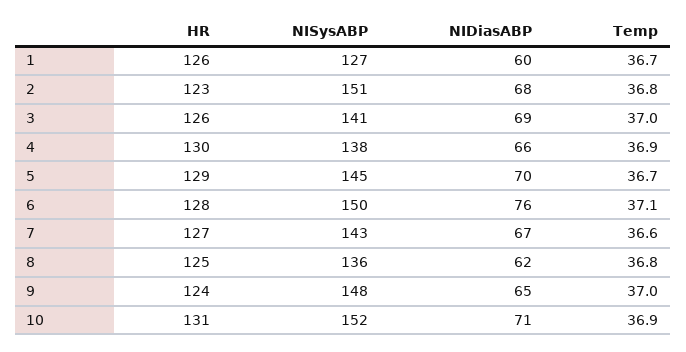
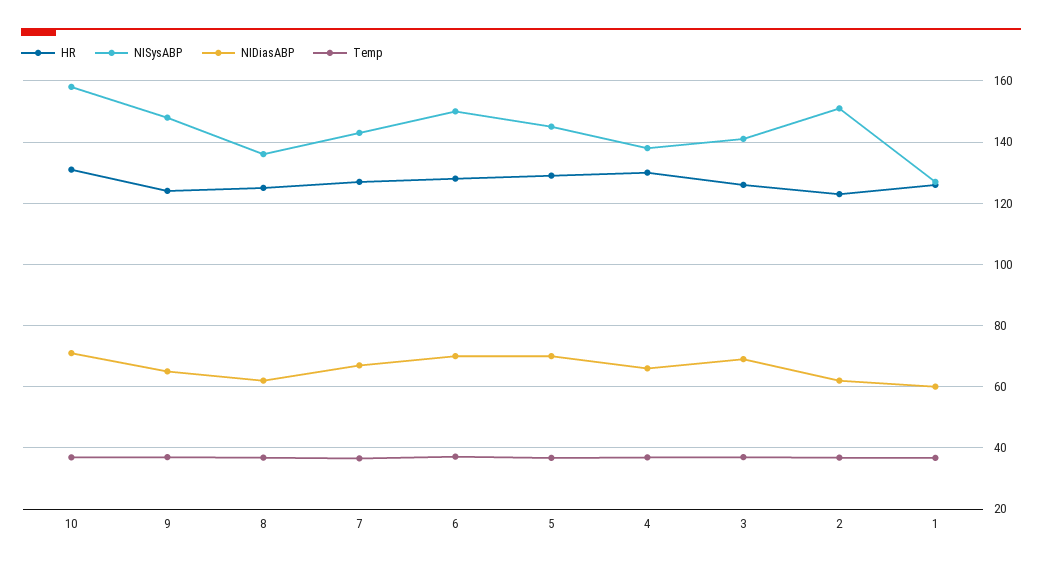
NIDiasABP, 2: 68 -> 62
NIDiasABP, 6: 76 -> 70
NISysABP, 10: 152 -> 158

